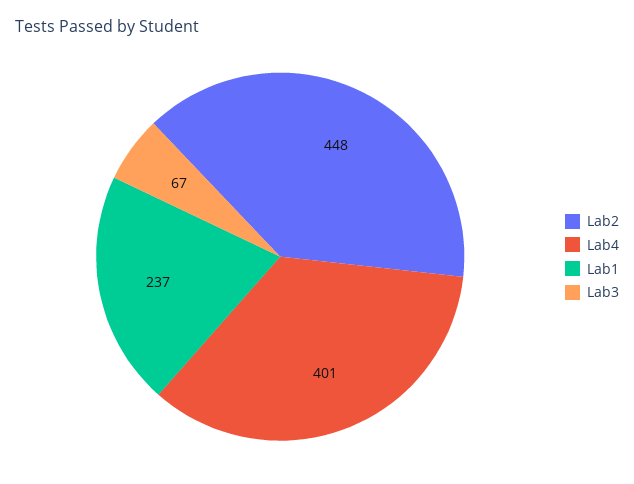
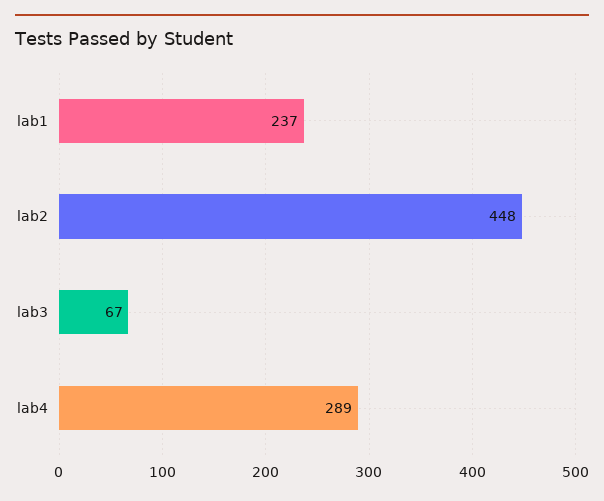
Lab4: 401 -> 289

